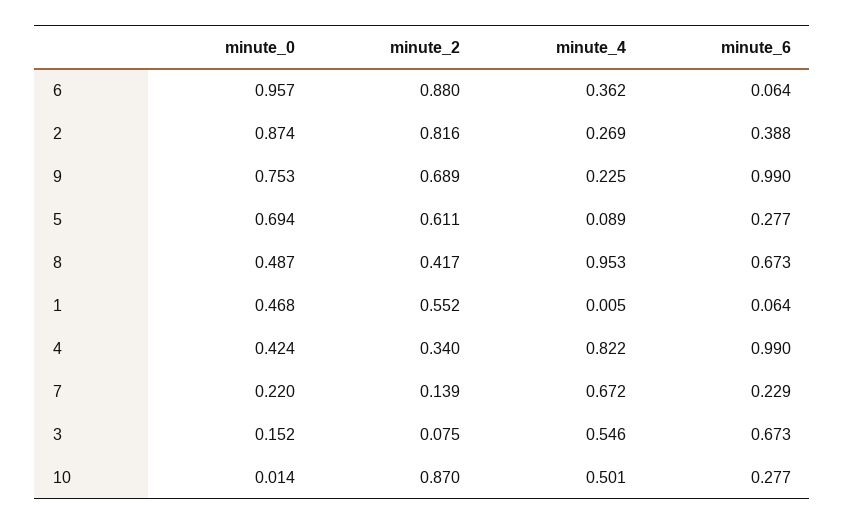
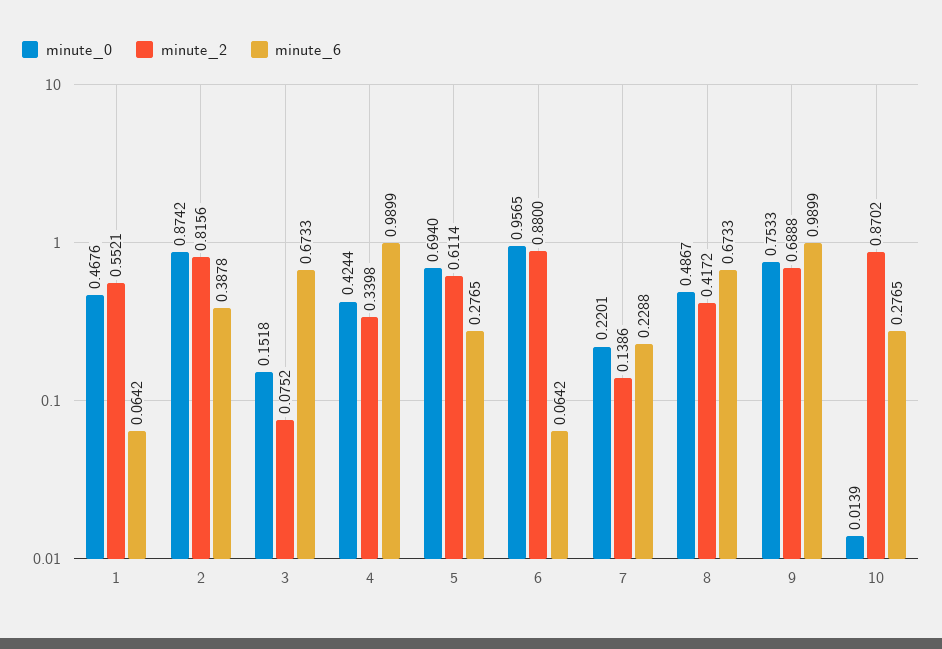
minute_4, 6: 0.362 -> none
minute_4, 2: 0.269 -> none
minute_4, 9: 0.225 -> none
minute_4, 5: 0.089 -> none
minute_4, 8: 0.953 -> none
minute_4, 1: 0.005 -> none
minute_4, 4: 0.822 -> none
minute_4, 7: 0.672 -> none
minute_4, 3: 0.546 -> none
minute_4, 10: 0.501 -> none

